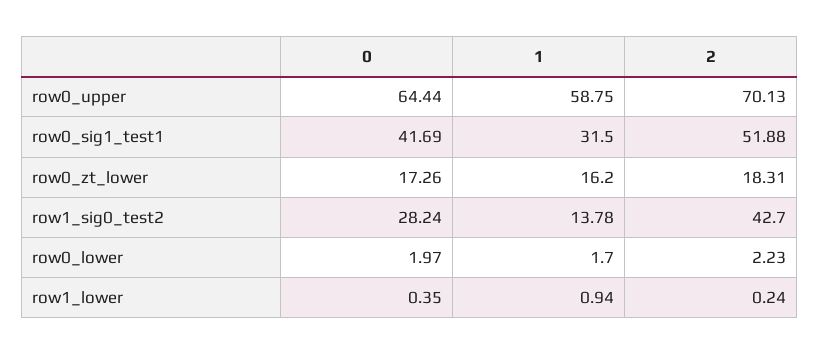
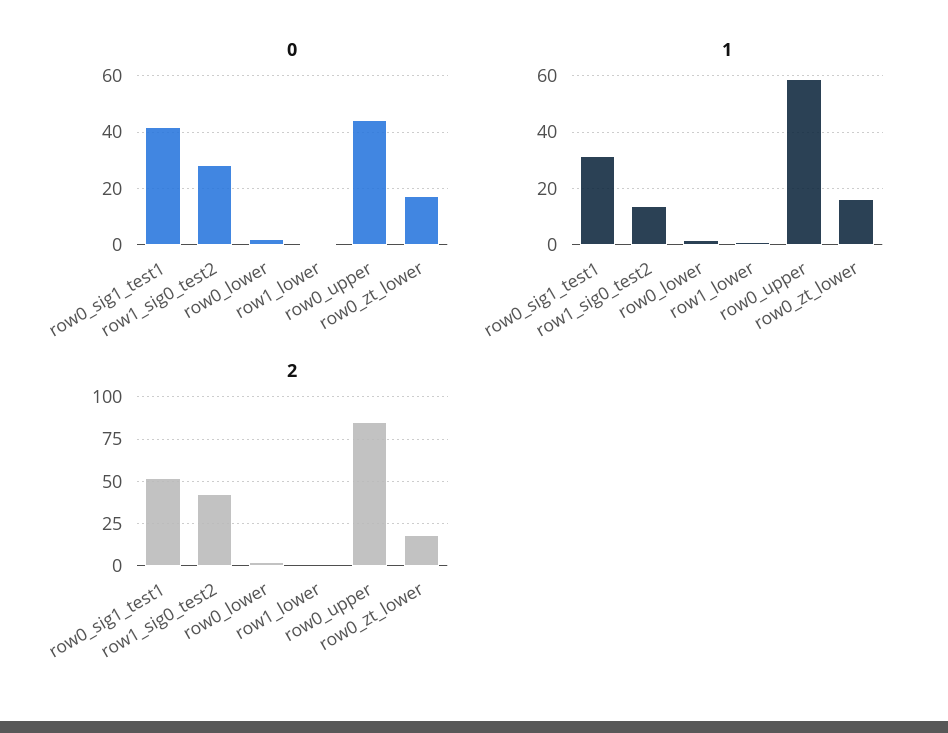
0, row0_upper: 64.44 -> 45
2, row0_upper: 70.13 -> 85

